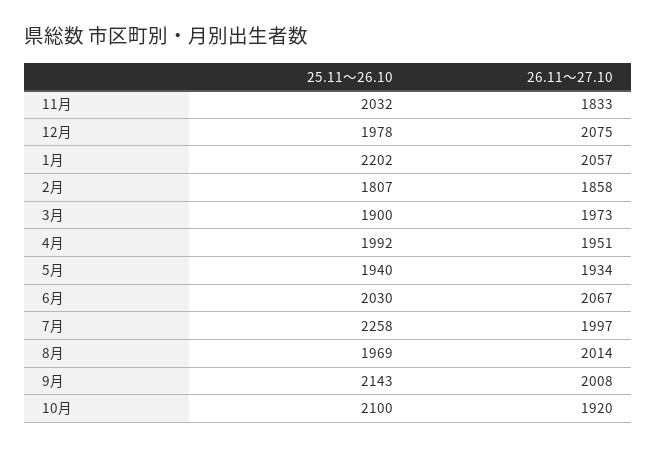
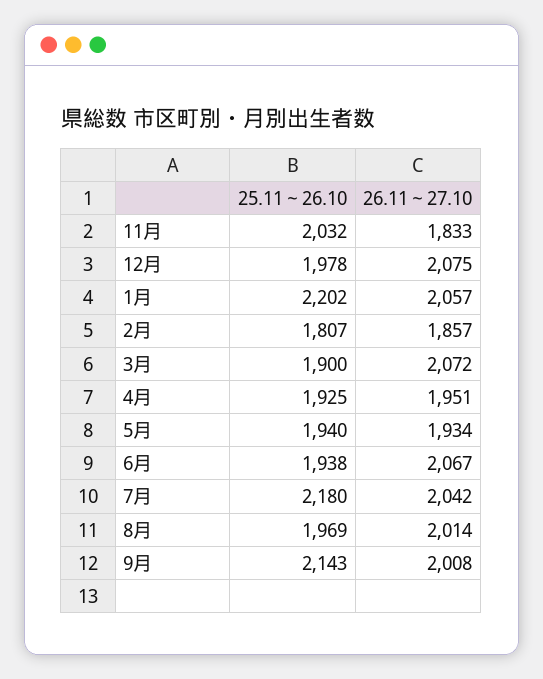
26.11～27.10, 2月: 1858 -> 1857
26.11～27.10, 3月: 1973 -> 2072
25.11～26.10, 4月: 1992 -> 1925
25.11～26.10, 6月: 2030 -> 1938
25.11～26.10, 7月: 2258 -> 2180
26.11～27.10, 7月: 1997 -> 2042
25.11～26.10, 10月: 2100 -> none
26.11～27.10, 10月: 1920 -> none

